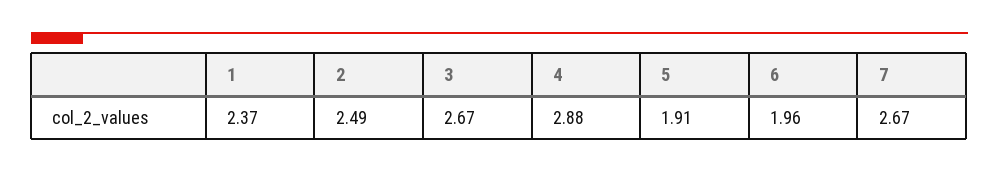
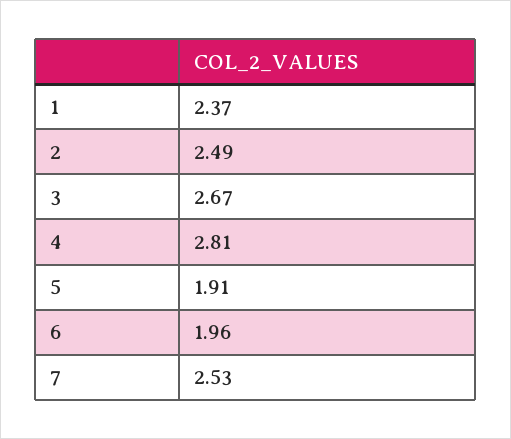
4: 2.88 -> 2.81
7: 2.67 -> 2.53

